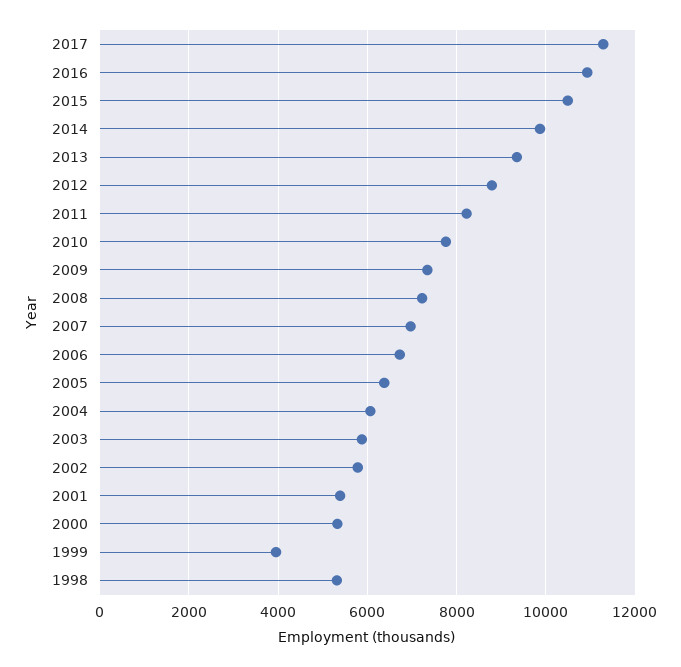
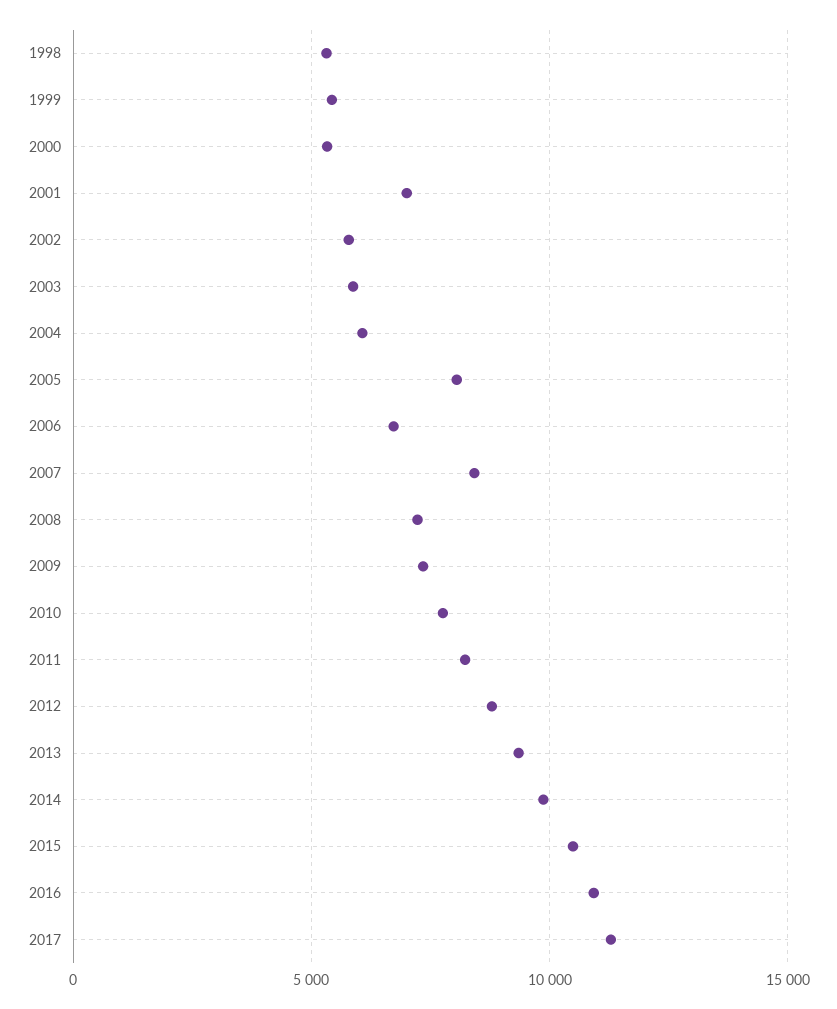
2007: 7000 -> 8500
2005: 6400 -> 8000
2001: 5400 -> 7000
1999: 4000 -> 5500

